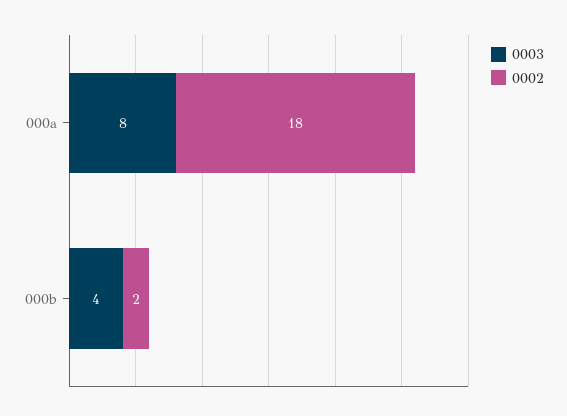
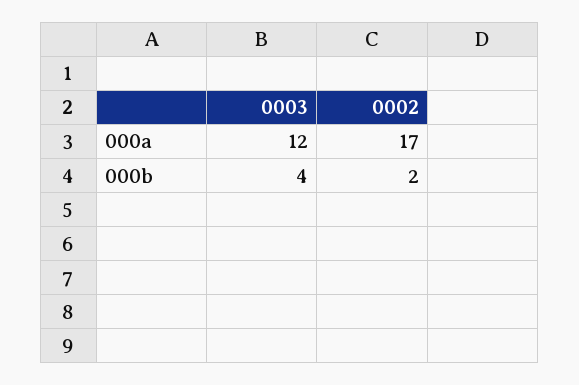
0003, 000a: 8 -> 12
0002, 000a: 18 -> 17

